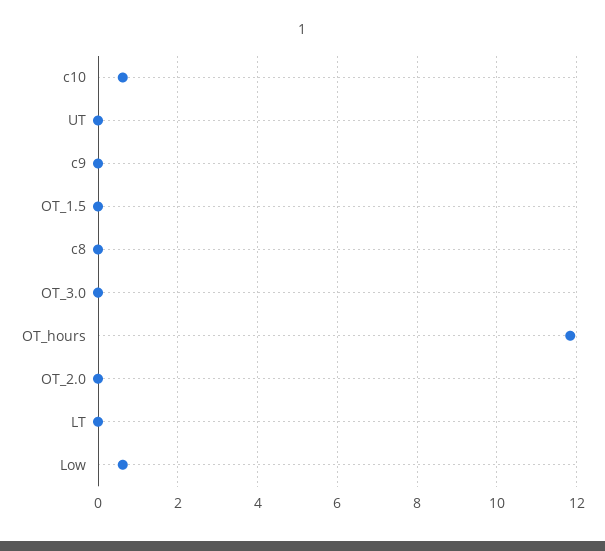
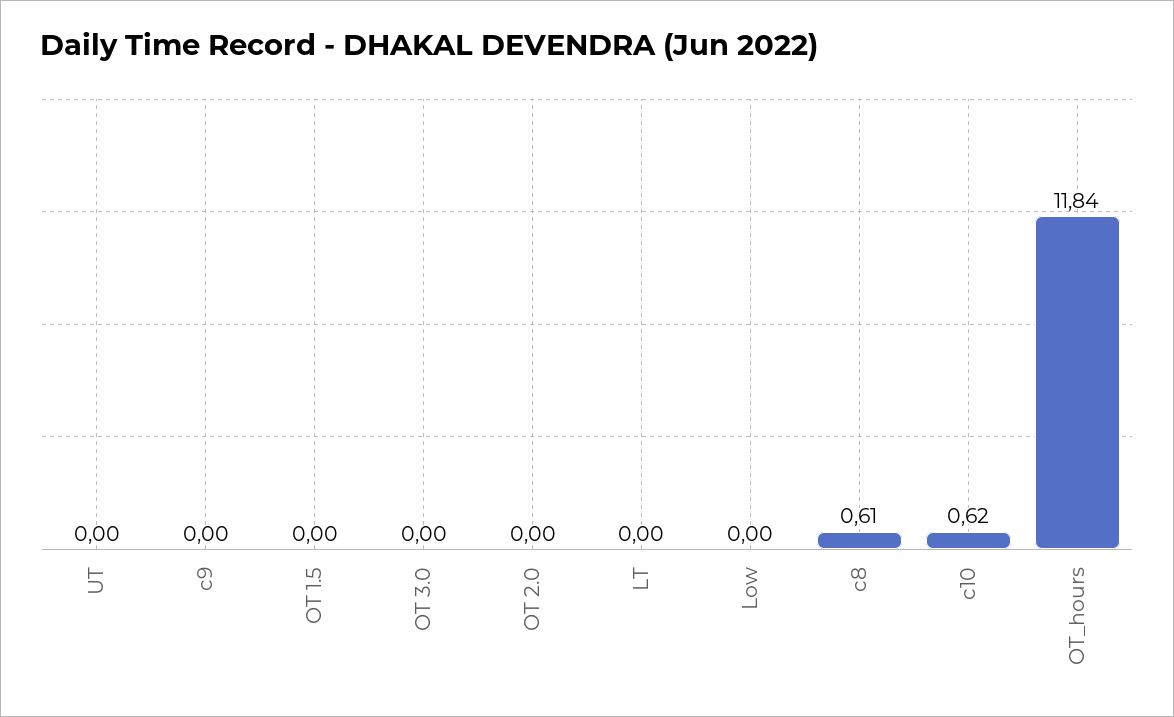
c8: 0 -> 0.61
Low: 0.6 -> 0

